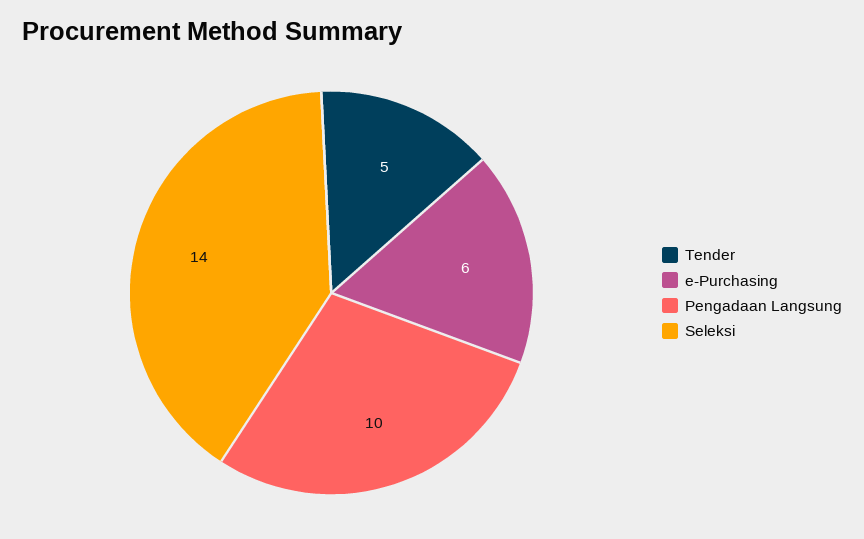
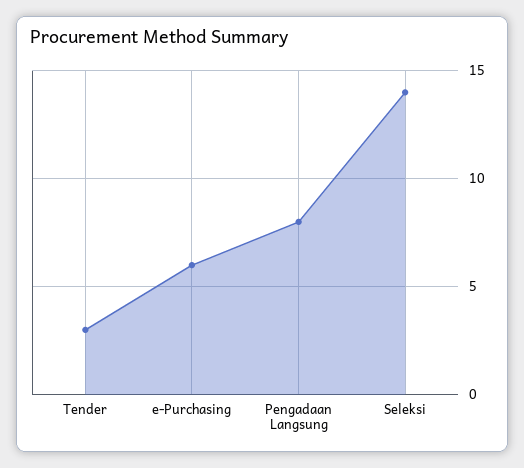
Tender: 5 -> 3
Pengadaan Langsung: 10 -> 8

